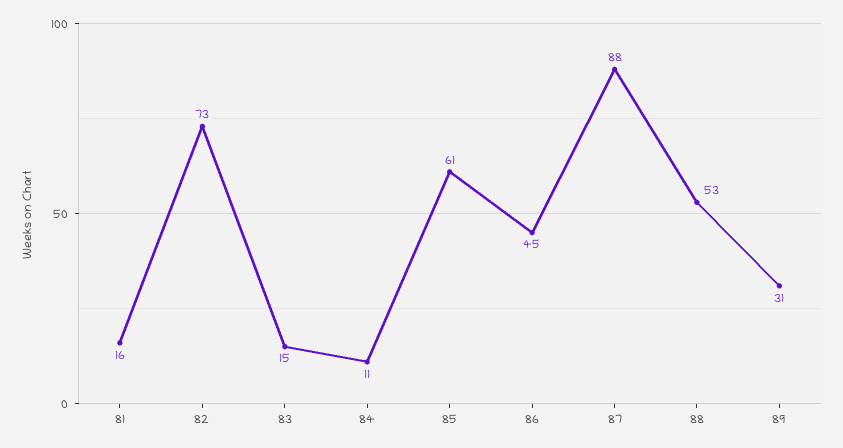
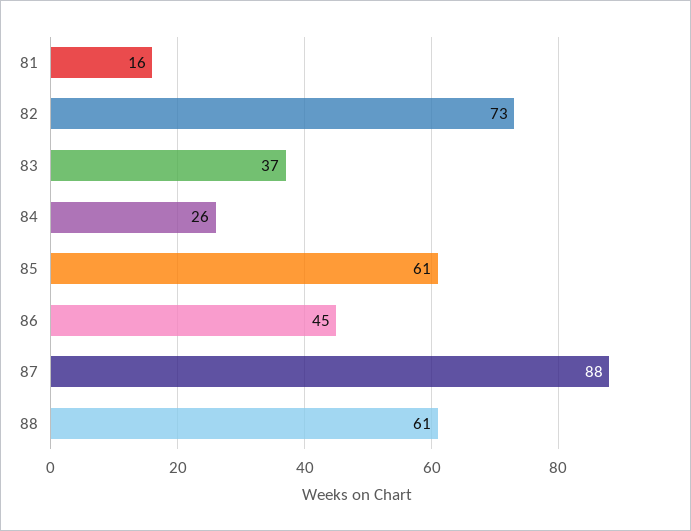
83: 15 -> 37
84: 11 -> 26
88: 53 -> 61
89: 31 -> none

